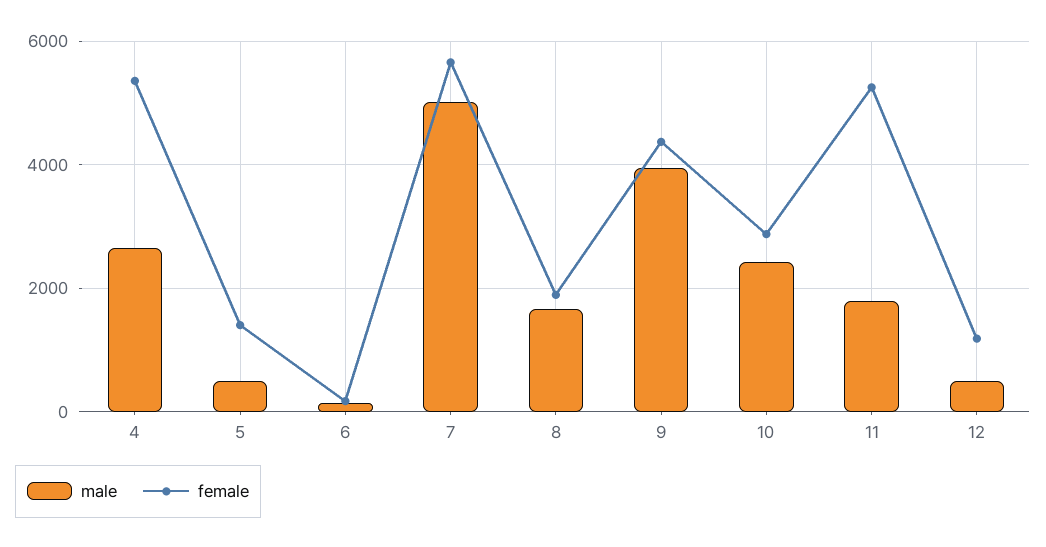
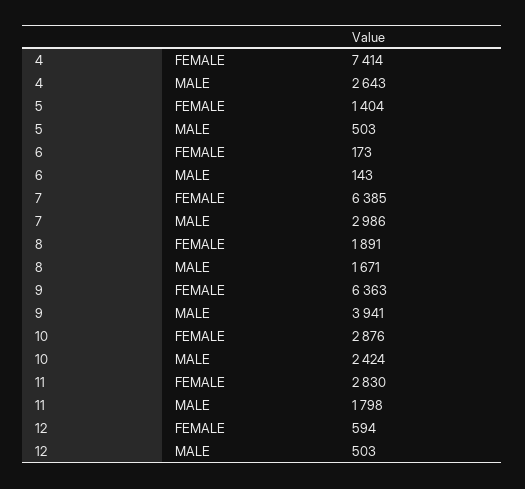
female, 4: 5400 -> 7414
male, 7: 5000 -> 2986
female, 7: 5600 -> 6385
female, 9: 4400 -> 6363
female, 11: 5200 -> 2830
female, 12: 1200 -> 594

